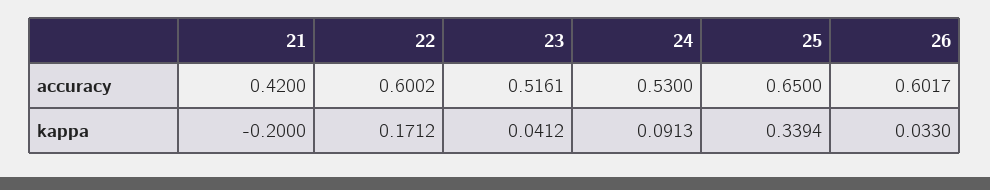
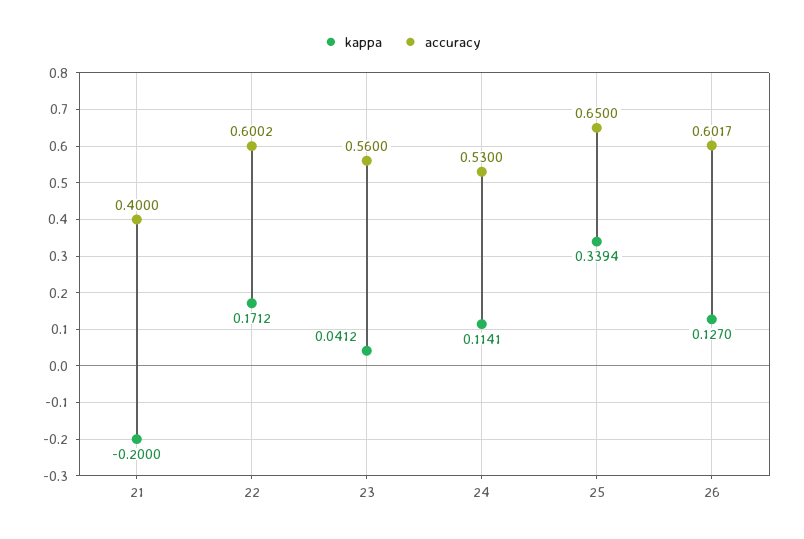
accuracy, 21: 0.42 -> 0.4
accuracy, 23: 0.5161 -> 0.56
kappa, 24: 0.0913 -> 0.1141
kappa, 26: 0.033 -> 0.127

